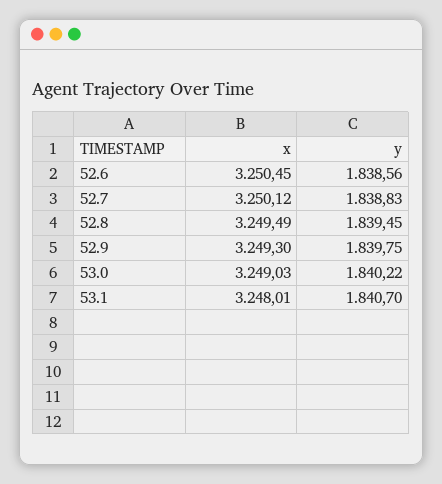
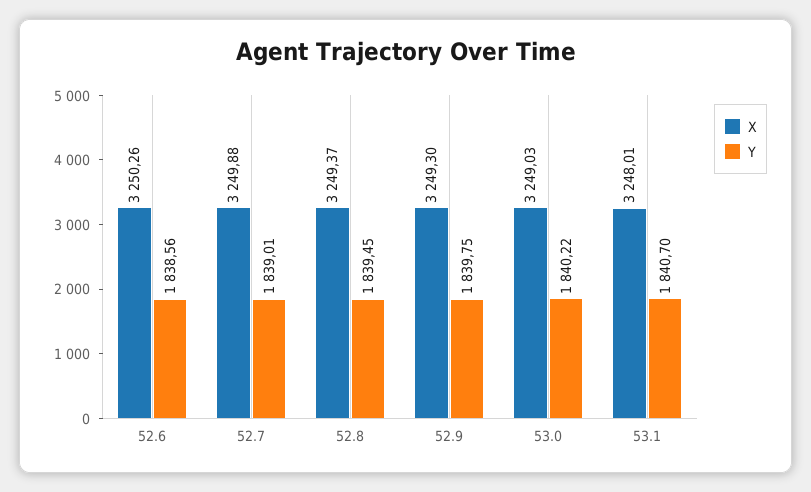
x, 52.6: 3250.45 -> 3250.26
x, 52.7: 3250.12 -> 3249.88
y, 52.7: 1838.83 -> 1839.01
x, 52.8: 3249.49 -> 3249.37

